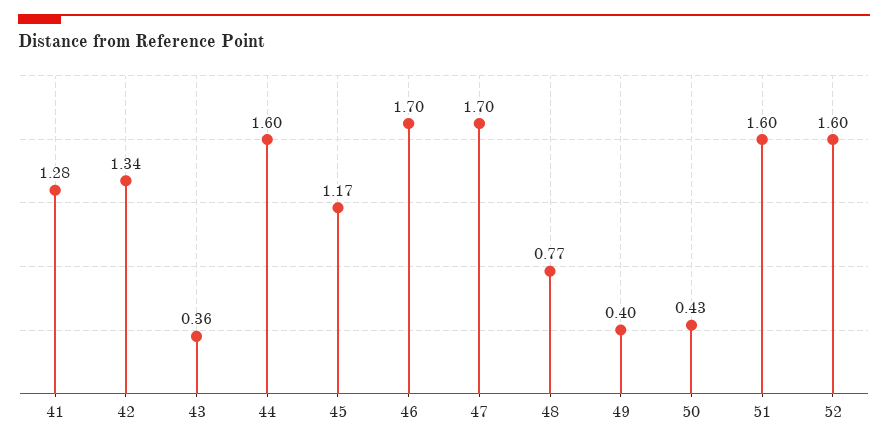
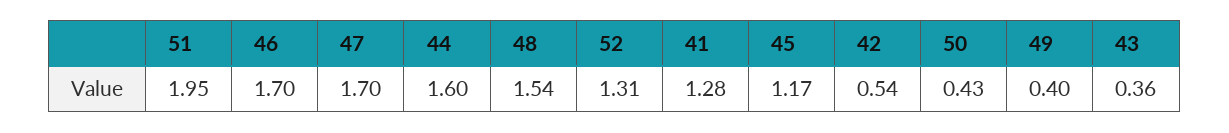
42: 1.34 -> 0.54
48: 0.77 -> 1.54
51: 1.6 -> 1.95
52: 1.6 -> 1.31

